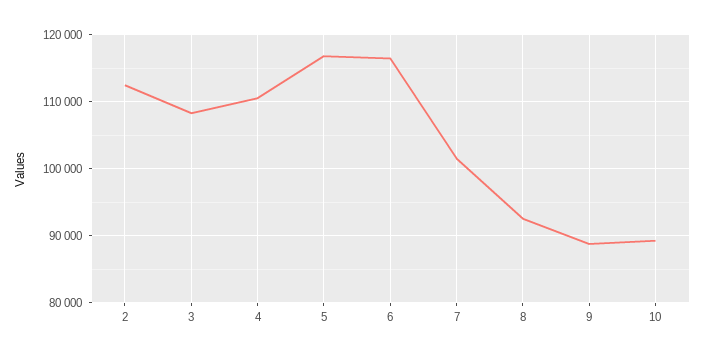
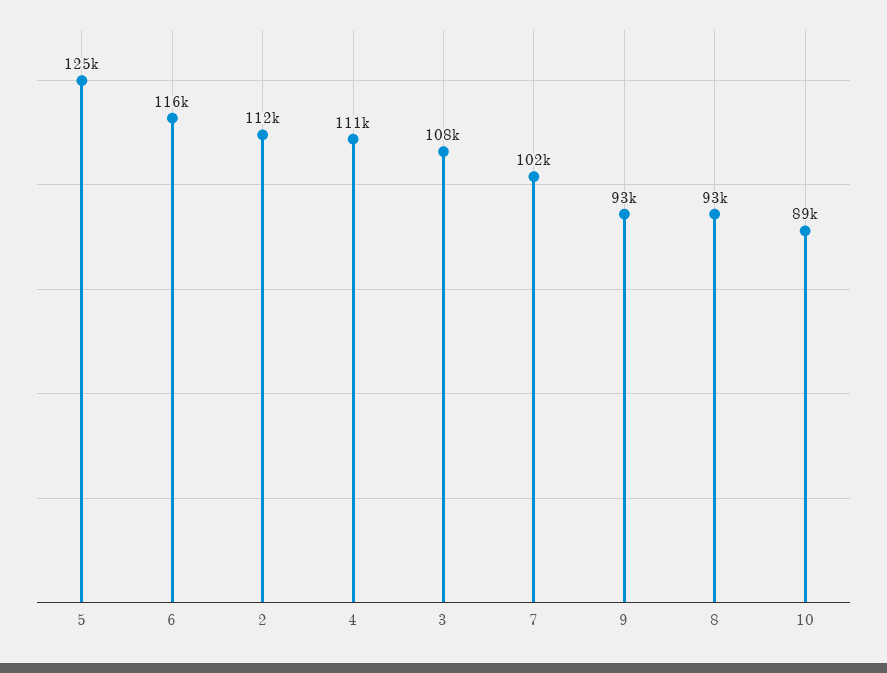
5: 117000 -> 125000
9: 89000 -> 93000

